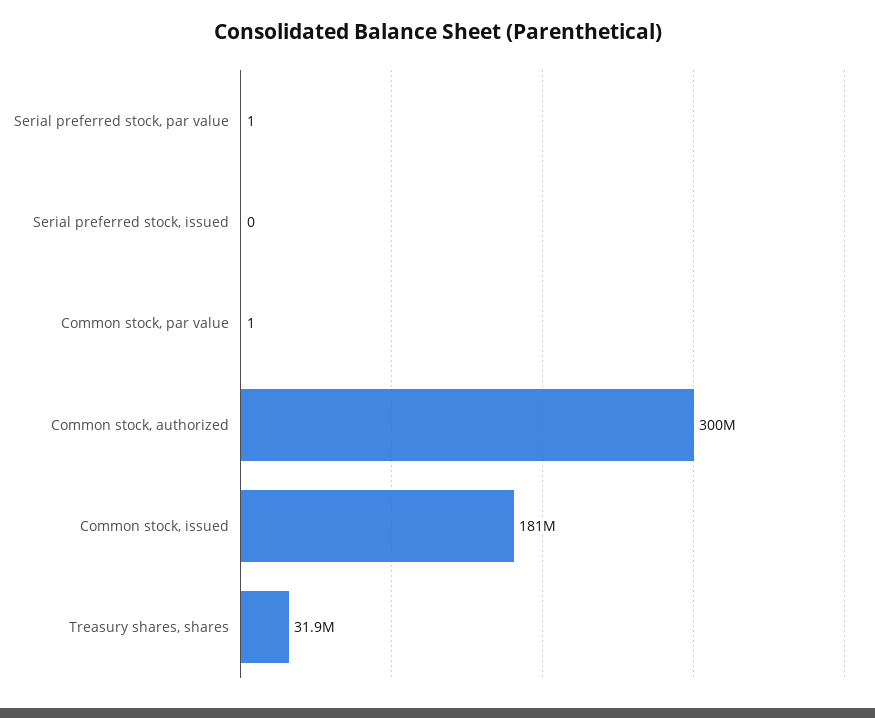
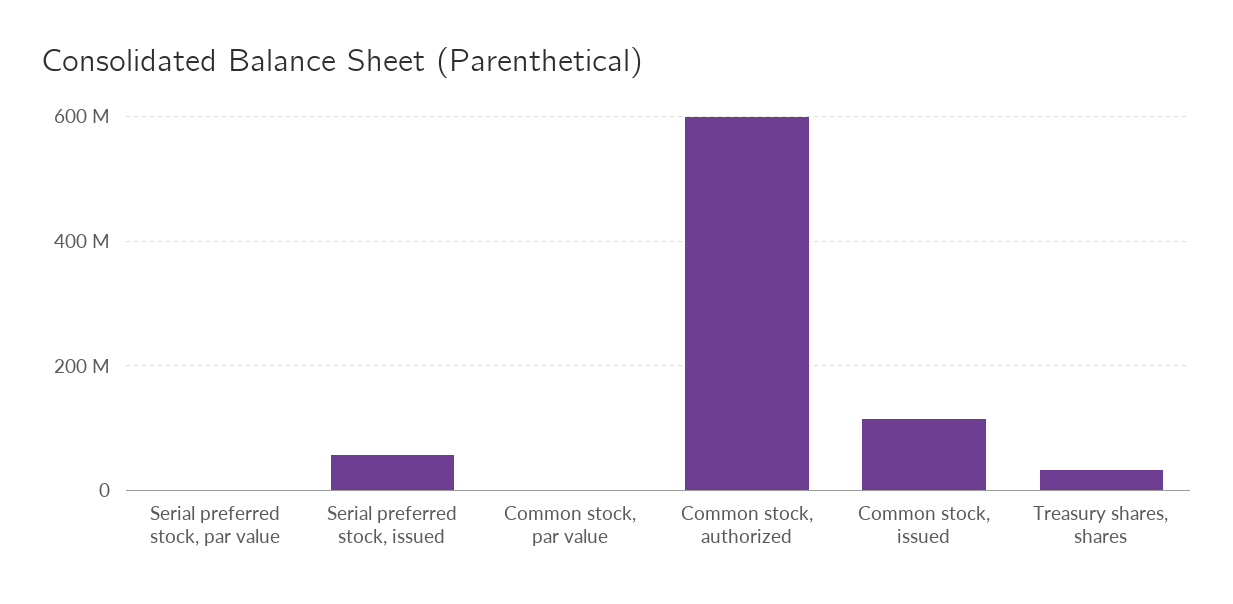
Serial preferred stock, issued: 0 -> 60000000
Common stock, authorized: 300000000 -> 600000000
Common stock, issued: 181000000 -> 120000000

